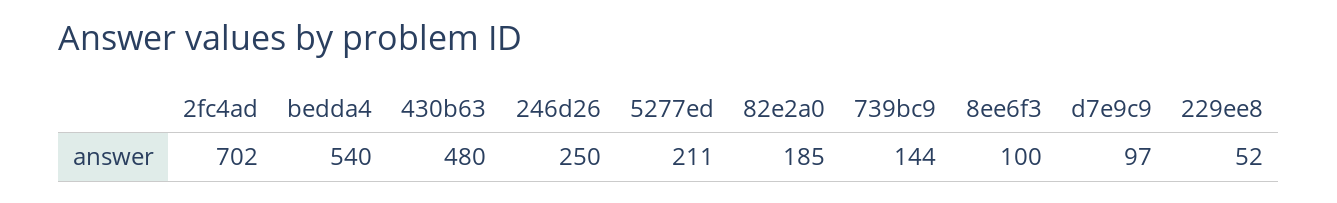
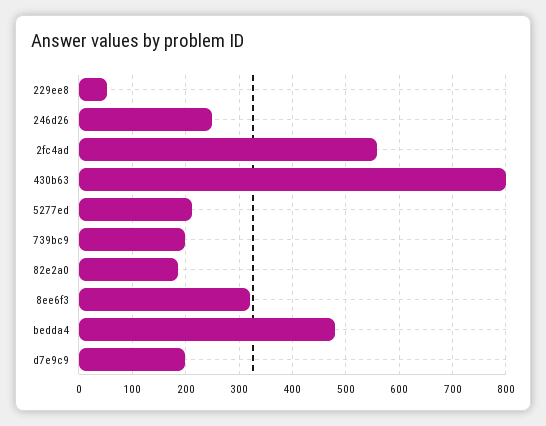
2fc4ad: 702 -> 560
bedda4: 540 -> 480
430b63: 480 -> 800
739bc9: 144 -> 200
8ee6f3: 100 -> 320
d7e9c9: 97 -> 200

